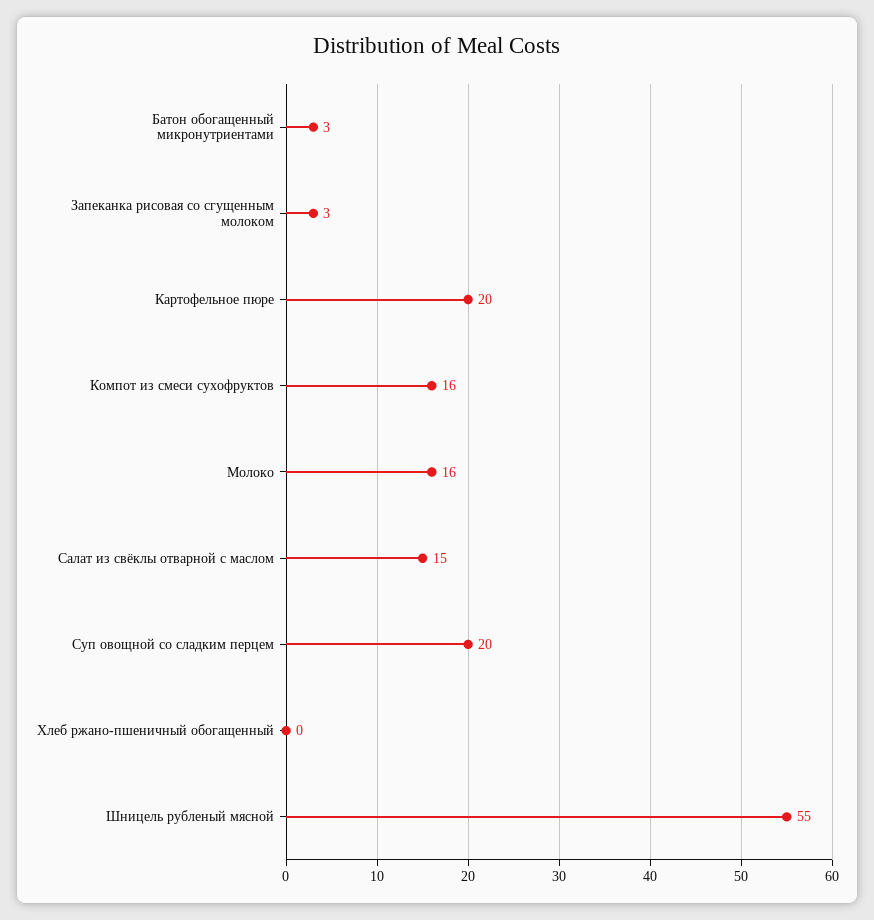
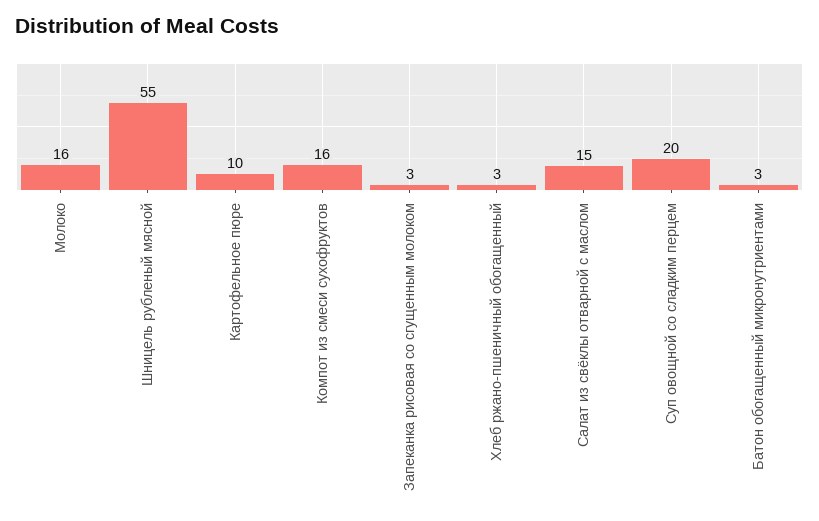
Картофельное пюре: 20 -> 10
Хлеб ржано-пшеничный обогащенный: 0 -> 3

